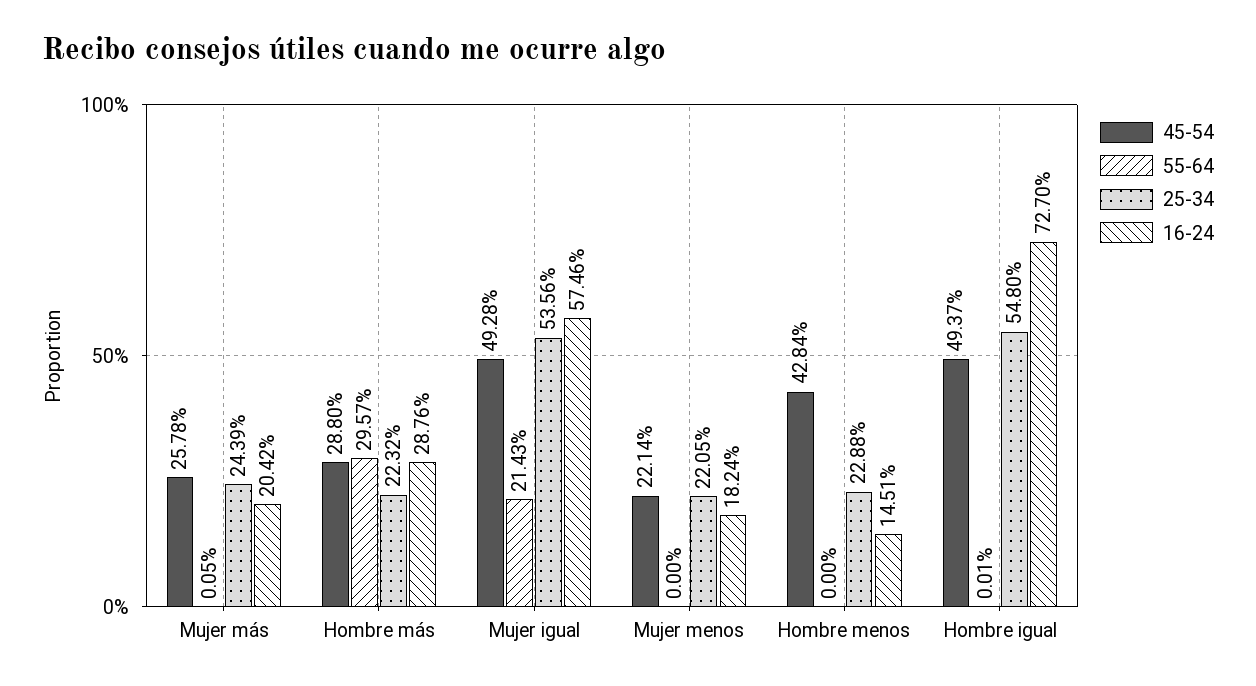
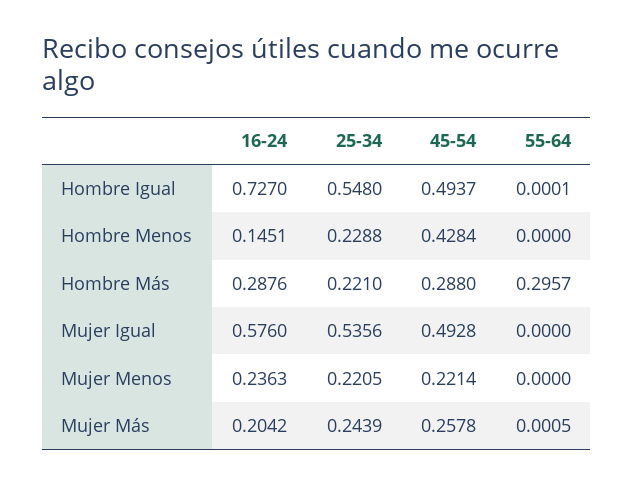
25-34, Hombre más: 0.2232 -> 0.221
55-64, Mujer igual: 0.2143 -> 0
16-24, Mujer igual: 0.5746 -> 0.576
16-24, Mujer menos: 0.1824 -> 0.2363

